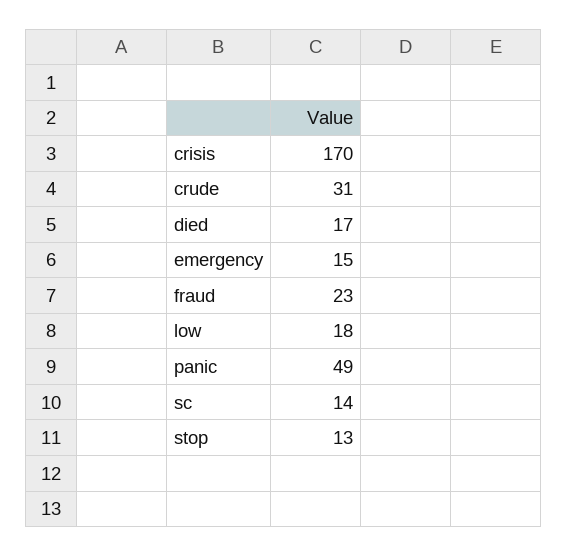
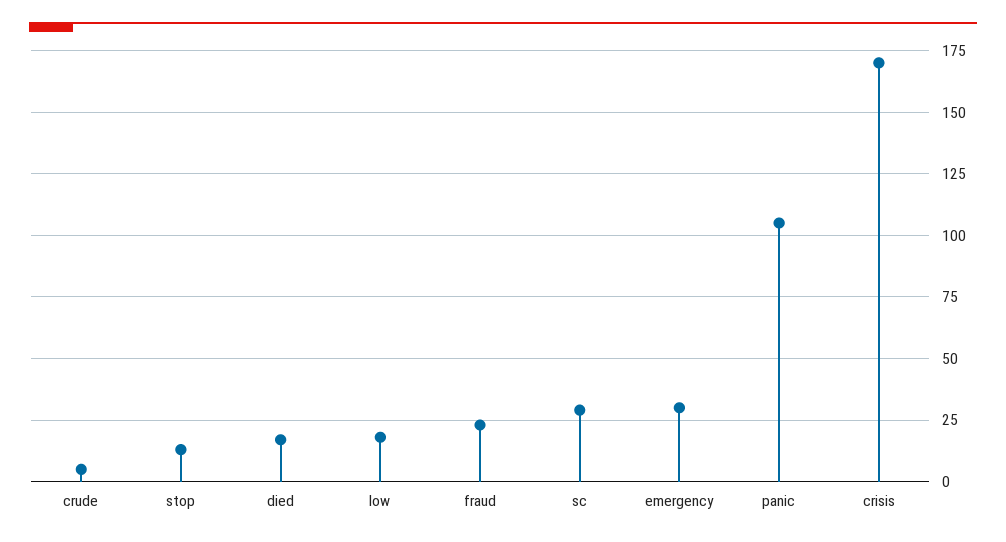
crude: 31 -> 5
emergency: 15 -> 30
panic: 49 -> 105
sc: 14 -> 30

